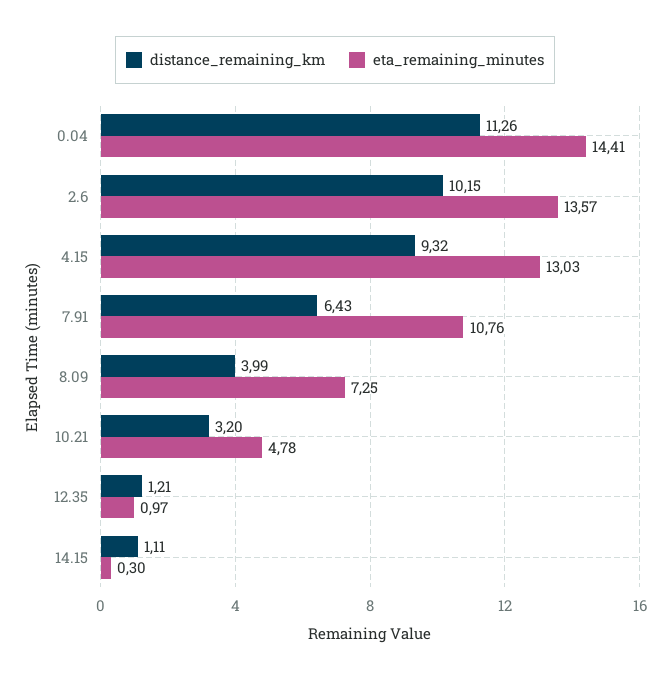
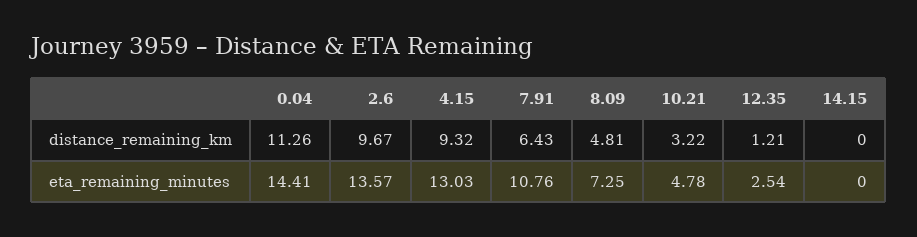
distance_remaining_km, 2.6: 10.15 -> 9.67
distance_remaining_km, 8.09: 3.99 -> 4.81
distance_remaining_km, 10.21: 3.2 -> 3.22
eta_remaining_minutes, 12.35: 0.97 -> 2.54
distance_remaining_km, 14.15: 1.11 -> 0
eta_remaining_minutes, 14.15: 0.3 -> 0

